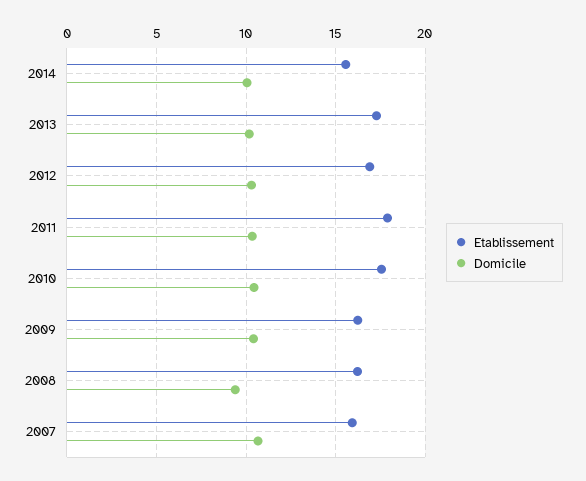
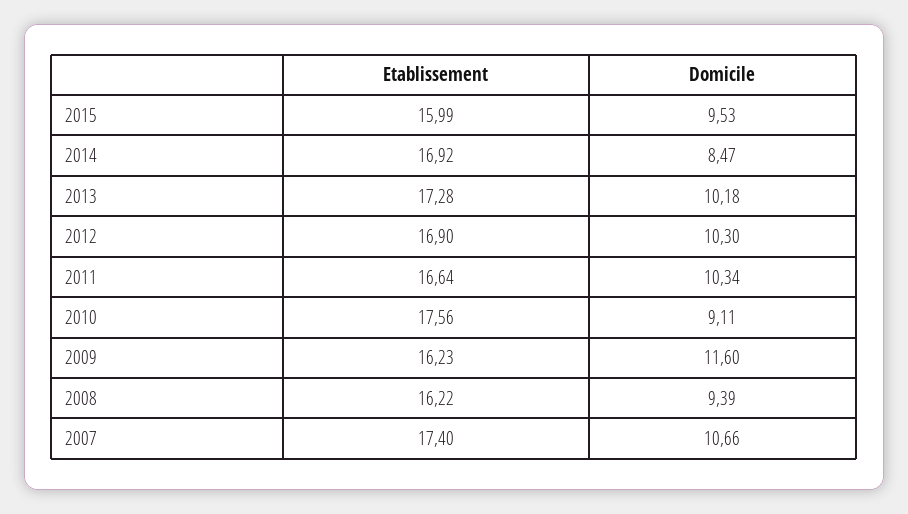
Etablissement, 2014: 15.5 -> 16.92
Domicile, 2014: 10 -> 8.47
Etablissement, 2011: 18 -> 16.64
Domicile, 2010: 10.5 -> 9.11
Domicile, 2009: 10.5 -> 11.6
Etablissement, 2007: 16 -> 17.4
Etablissement, 2015: none -> 15.99
Domicile, 2015: none -> 9.53

